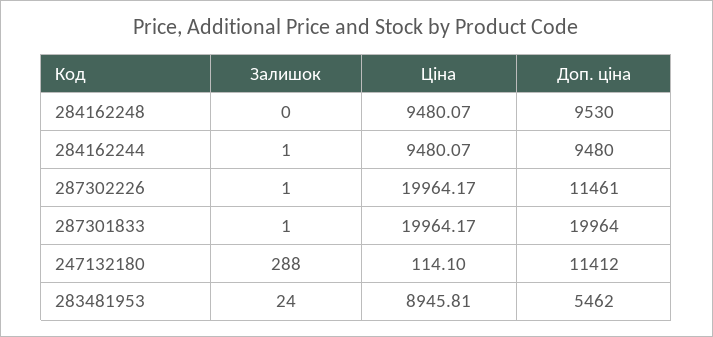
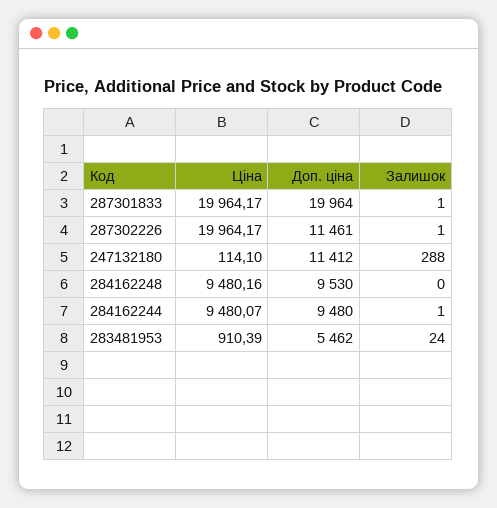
Ціна, 284162248: 9480.07 -> 9480.16
Ціна, 283481953: 8945.81 -> 910.39

